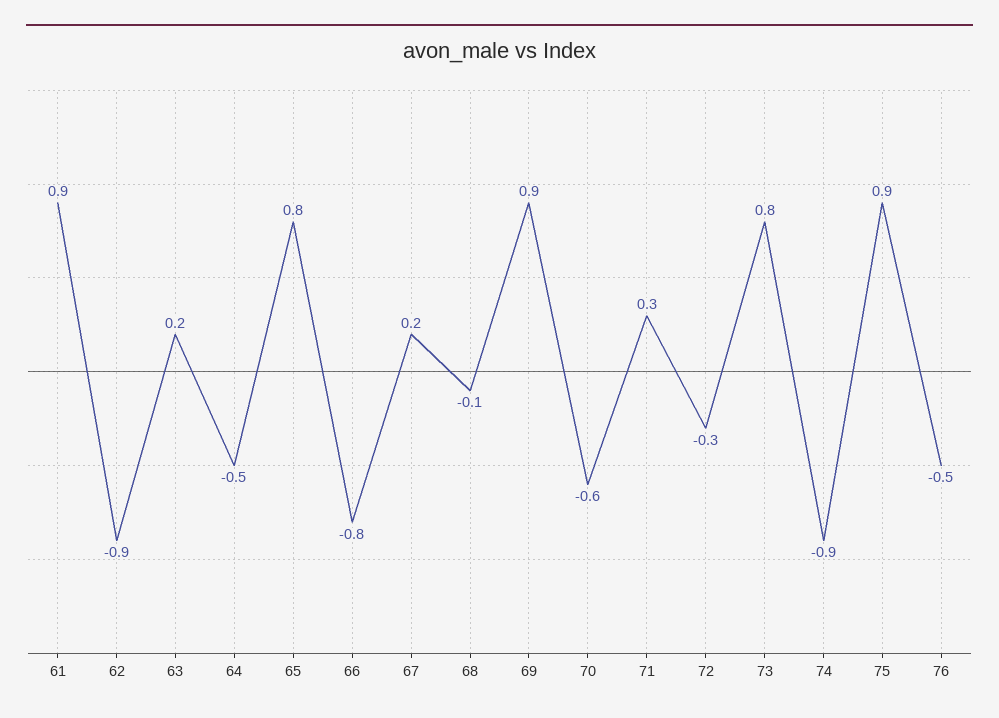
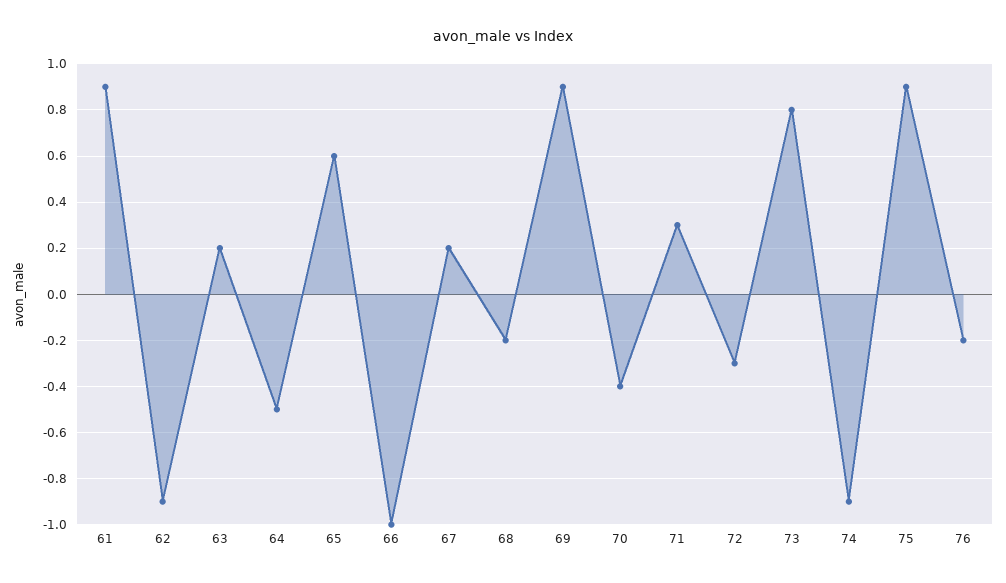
65: 0.8 -> 0.6
66: -0.8 -> -1
68: -0.1 -> -0.2
70: -0.6 -> -0.4
76: -0.5 -> -0.2

